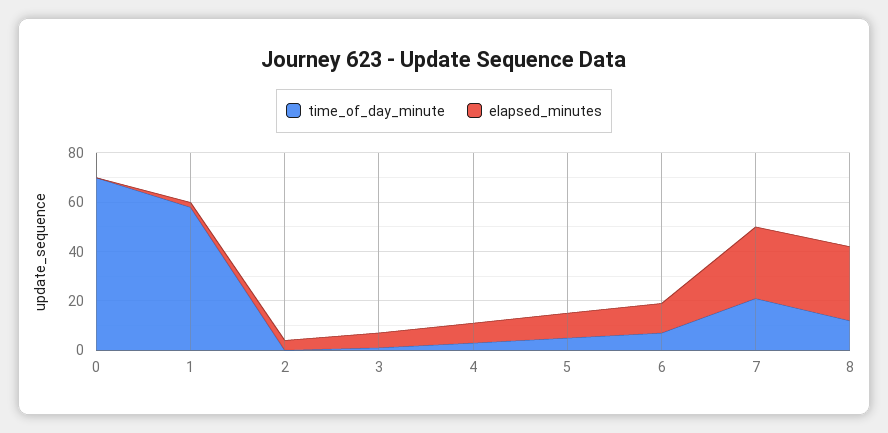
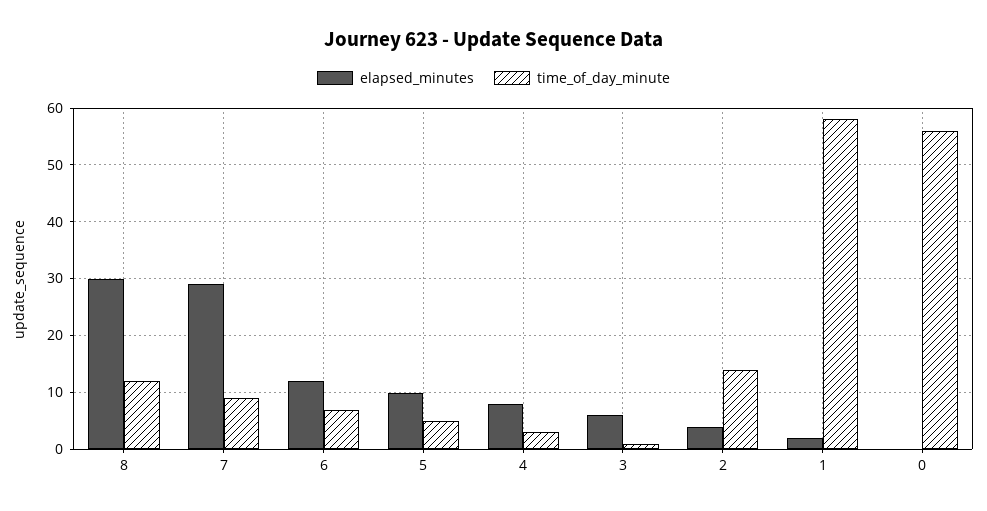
time_of_day_minute, 0: 70 -> 55
time_of_day_minute, 2: 0 -> 15
time_of_day_minute, 7: 20 -> 10

